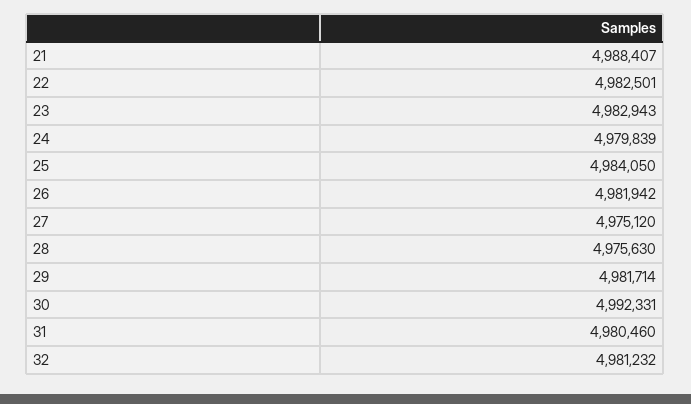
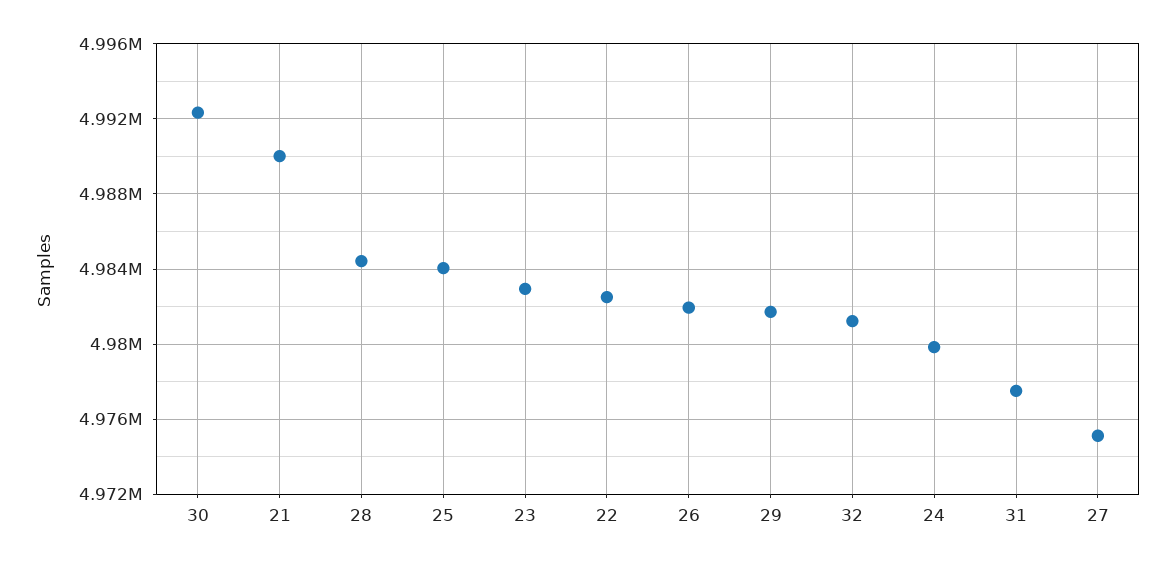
21: 4988407 -> 4990000
28: 4975630 -> 4984500
31: 4980460 -> 4977500

